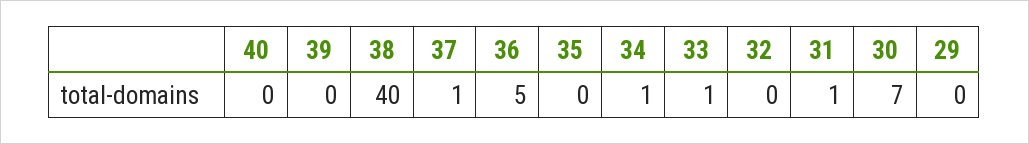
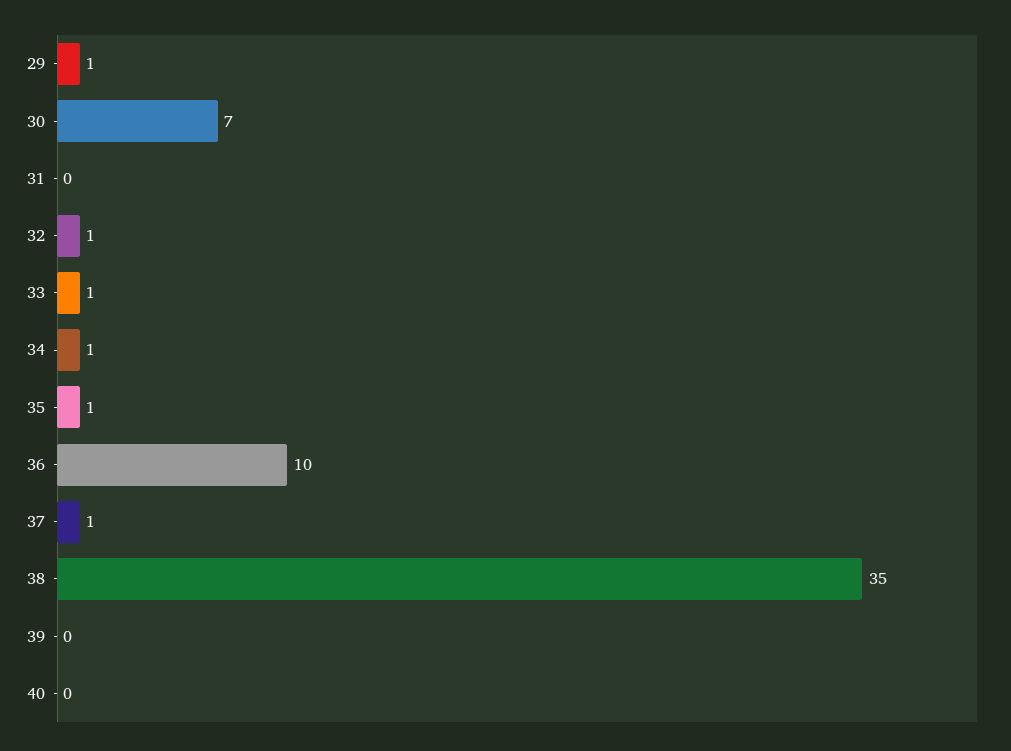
38: 40 -> 35
36: 5 -> 10
35: 0 -> 1
32: 0 -> 1
31: 1 -> 0
29: 0 -> 1

